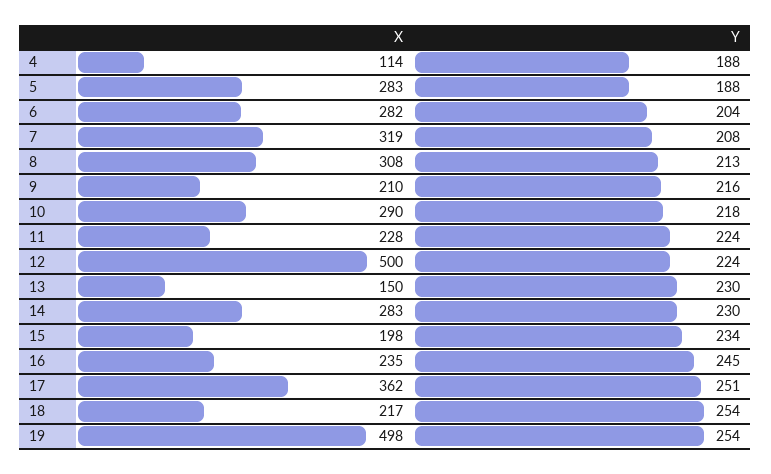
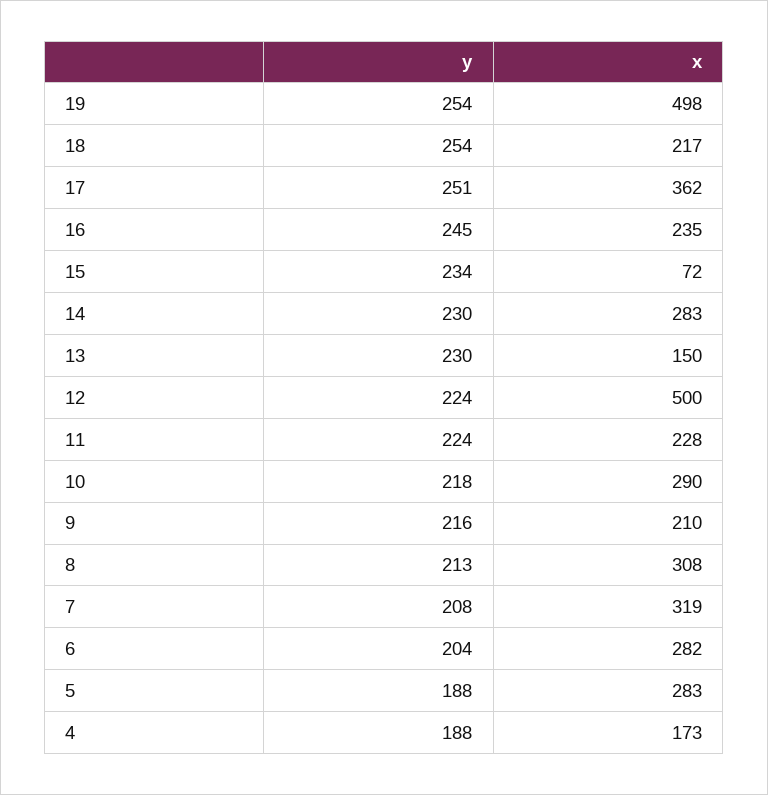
X, 4: 114 -> 173
X, 15: 198 -> 72

